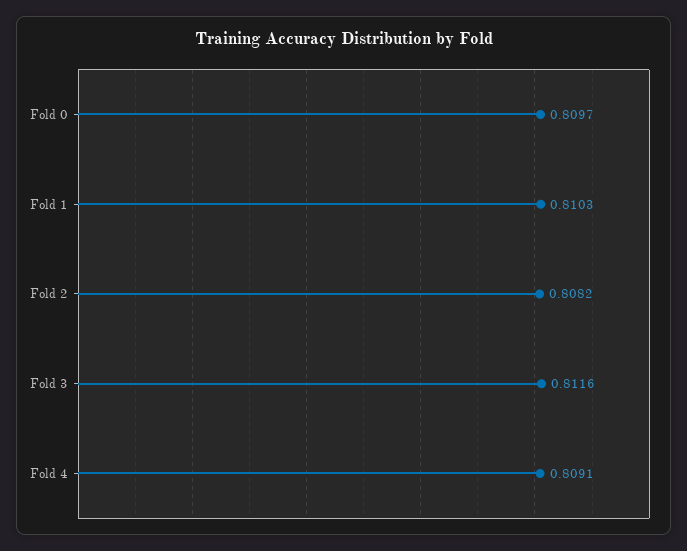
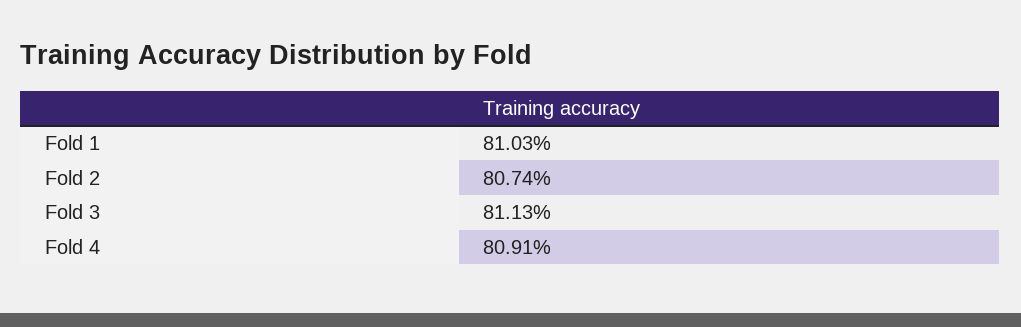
Fold 0: 0.8097 -> none
Fold 2: 0.8082 -> 0.8074
Fold 3: 0.8116 -> 0.8113

